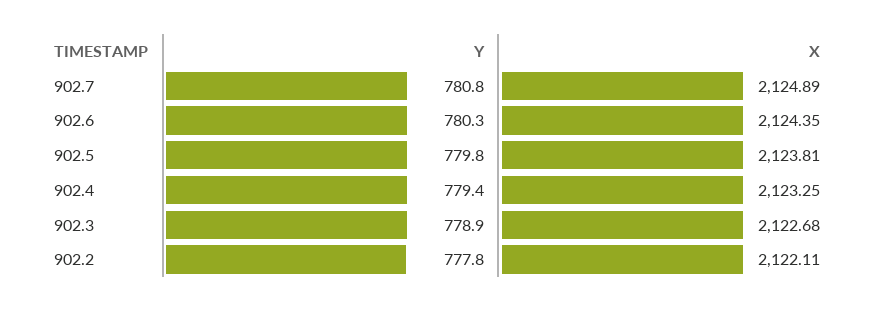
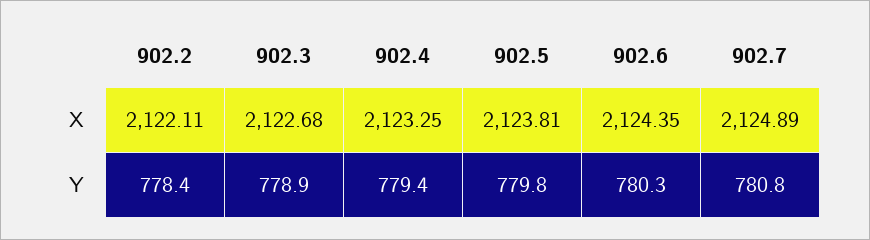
Y, 902.2: 777.8 -> 778.4

